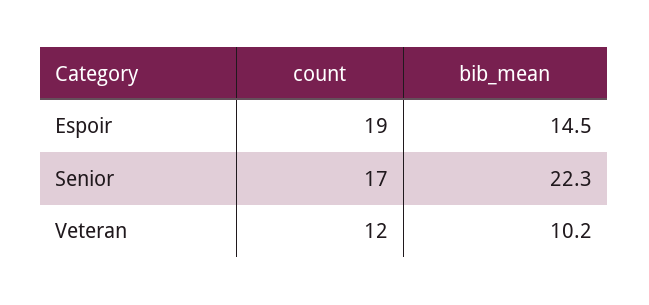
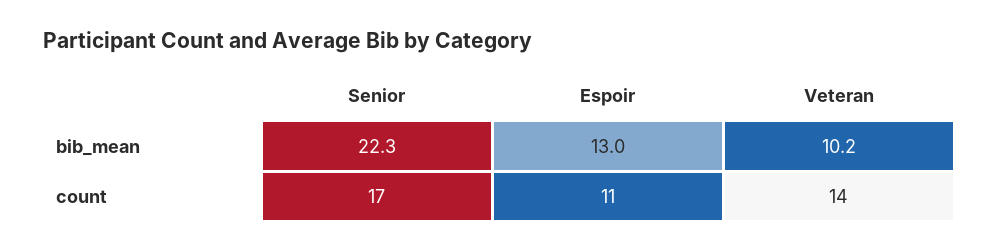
count, Espoir: 19 -> 11
bib_mean, Espoir: 14.5 -> 13
count, Veteran: 12 -> 14

